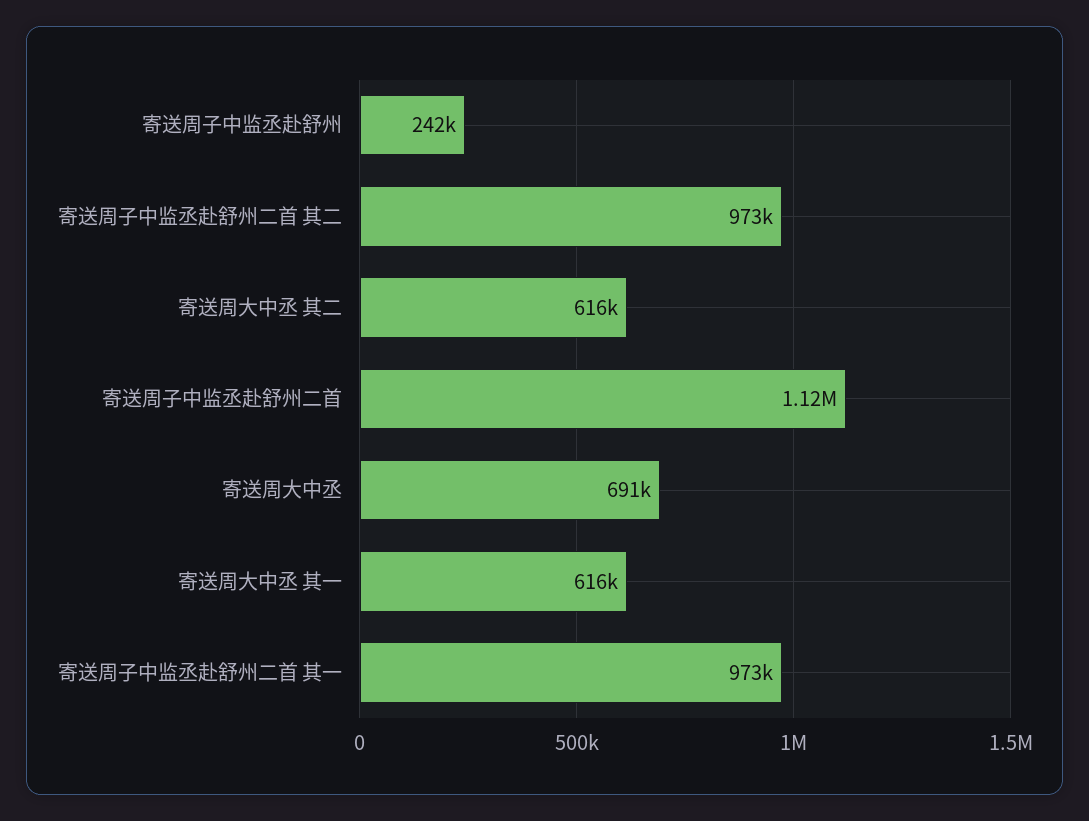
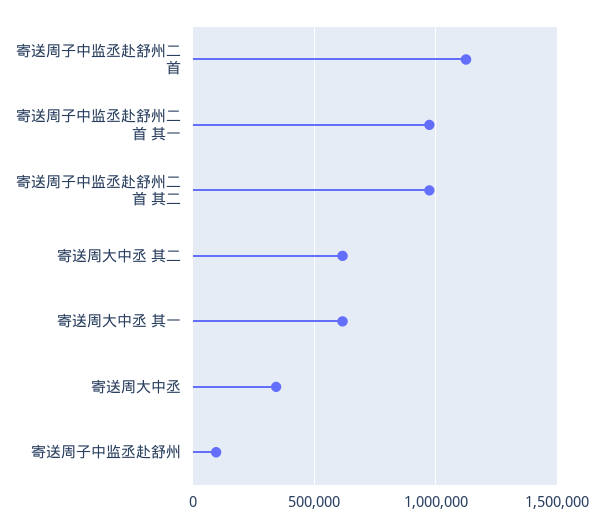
寄送周子中监丞赴舒州: 242000 -> 100000
寄送周大中丞: 691000 -> 350000

